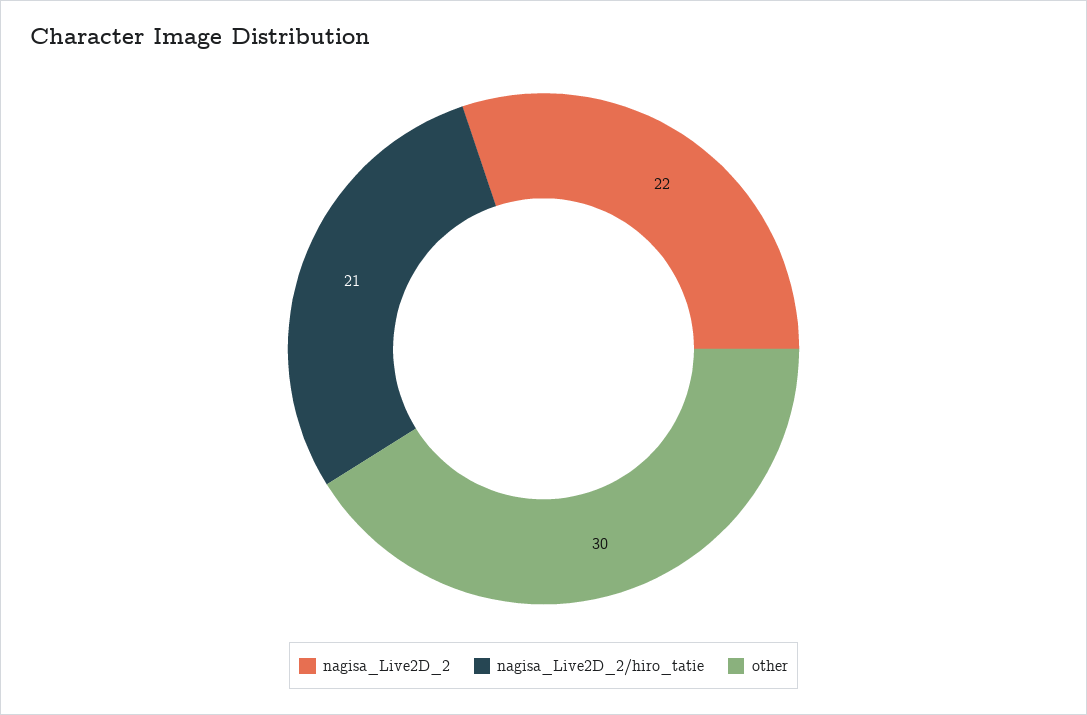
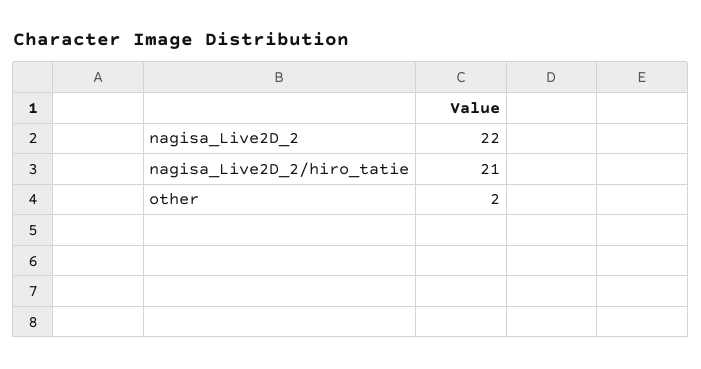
other: 30 -> 2

